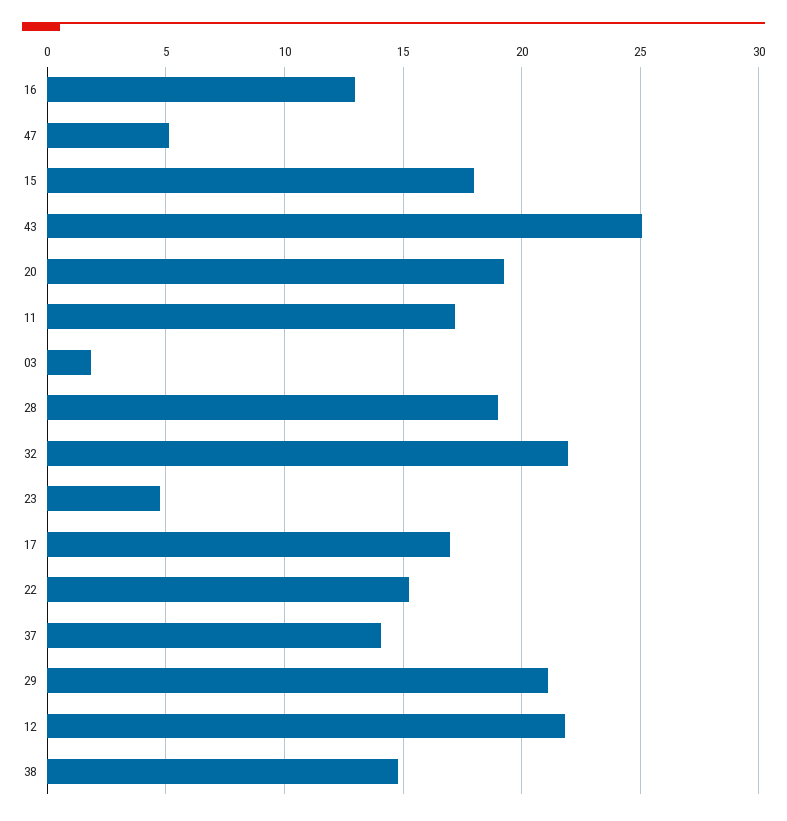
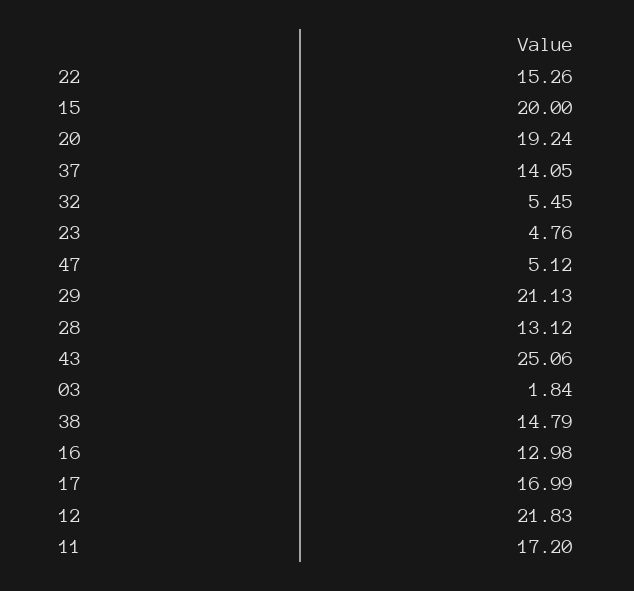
15: 18 -> 20
28: 19 -> 13.12
32: 22 -> 5.45

